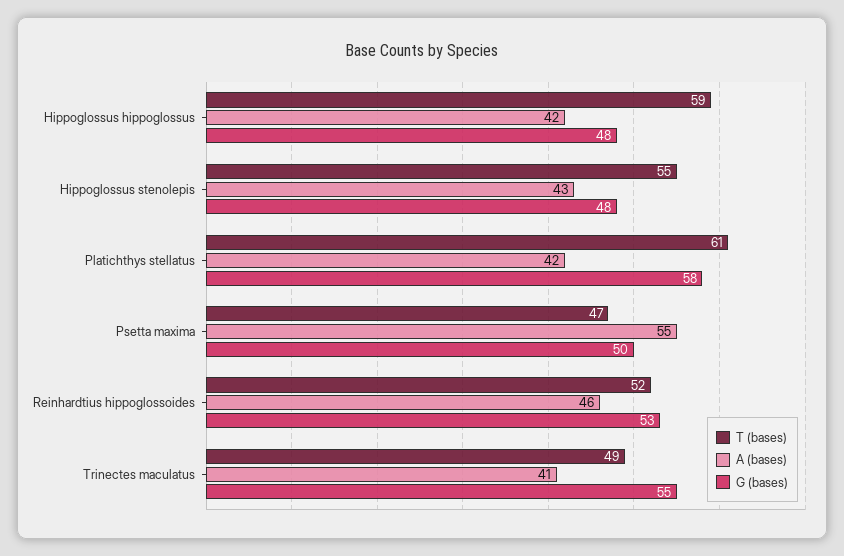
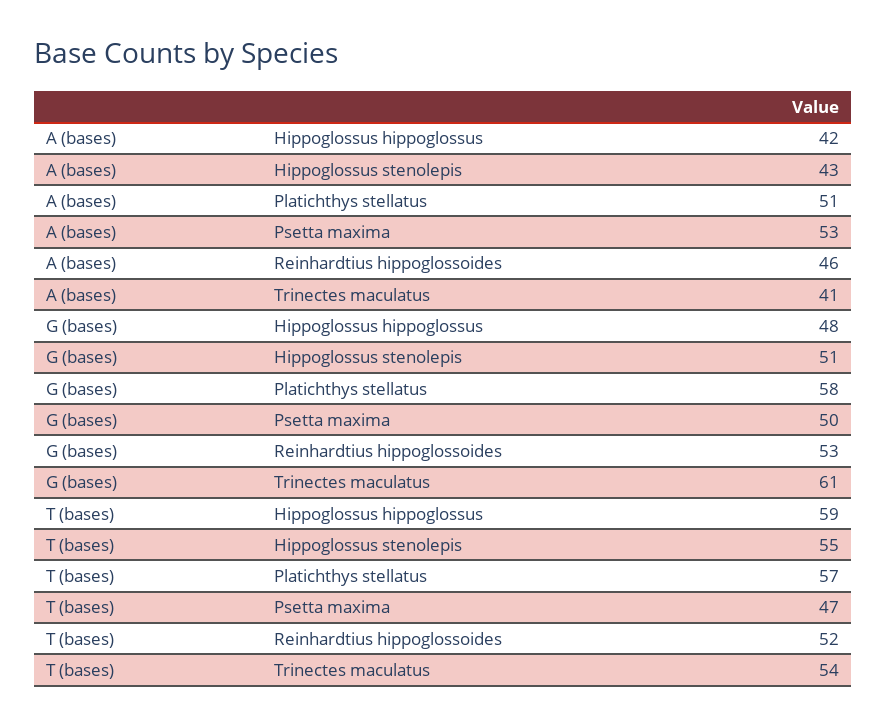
G (bases), Hippoglossus stenolepis: 48 -> 51
T (bases), Platichthys stellatus: 61 -> 57
A (bases), Platichthys stellatus: 42 -> 51
A (bases), Psetta maxima: 55 -> 53
T (bases), Trinectes maculatus: 49 -> 54
G (bases), Trinectes maculatus: 55 -> 61

